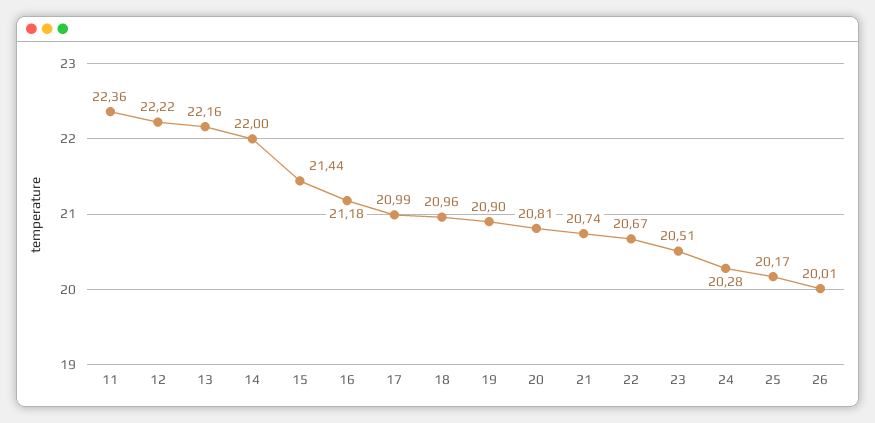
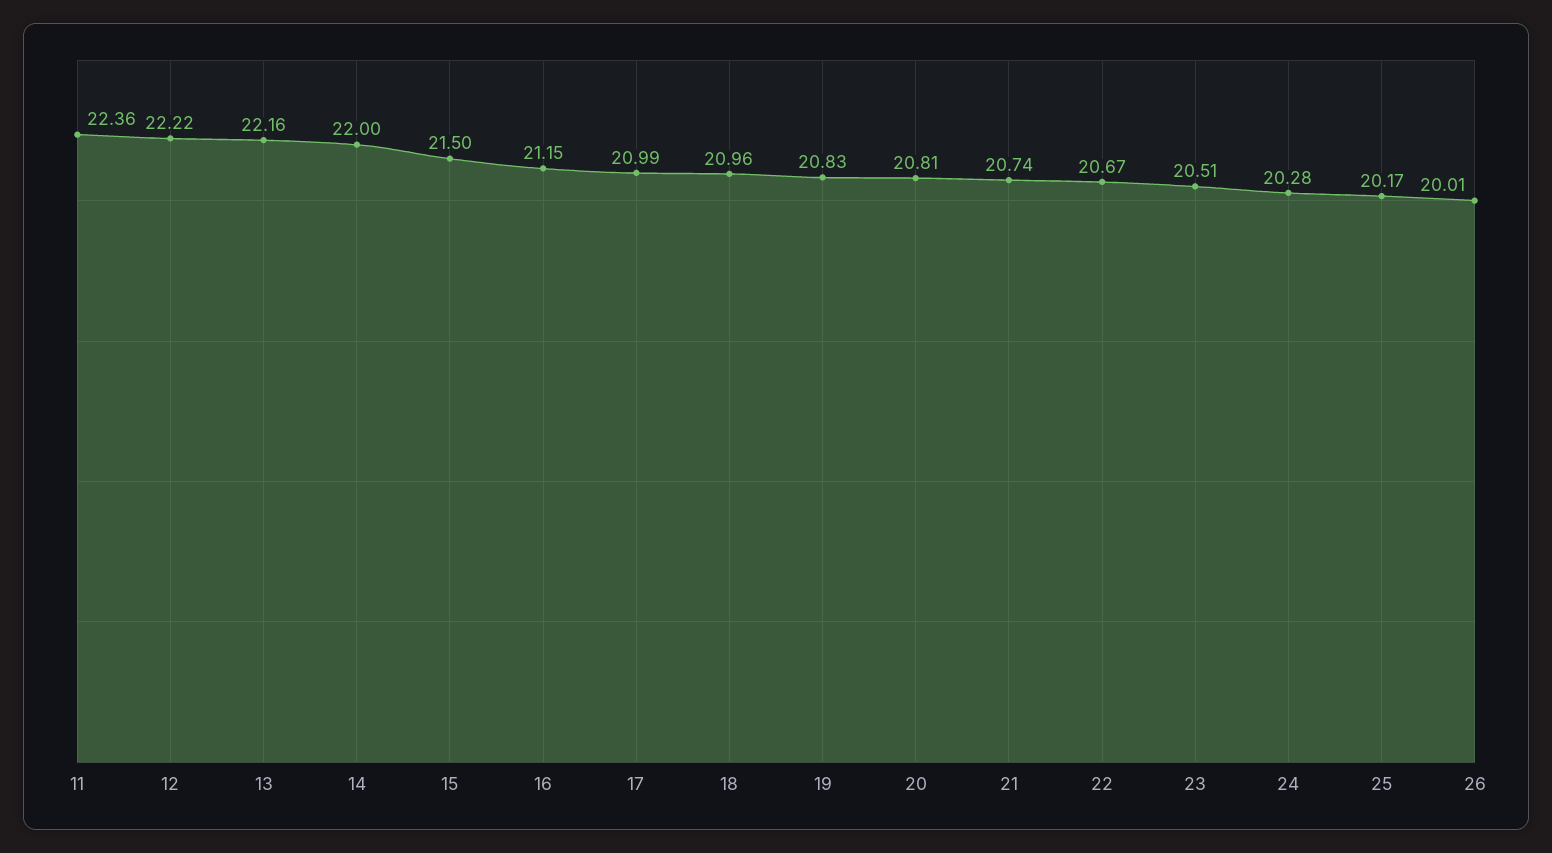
15: 21.44 -> 21.5
16: 21.18 -> 21.15
19: 20.9 -> 20.83

